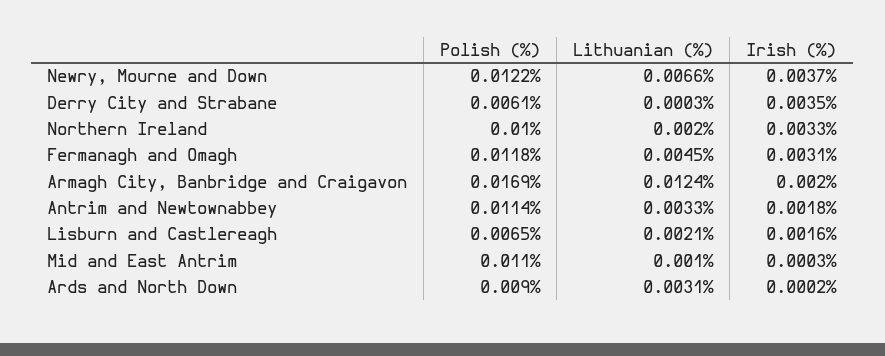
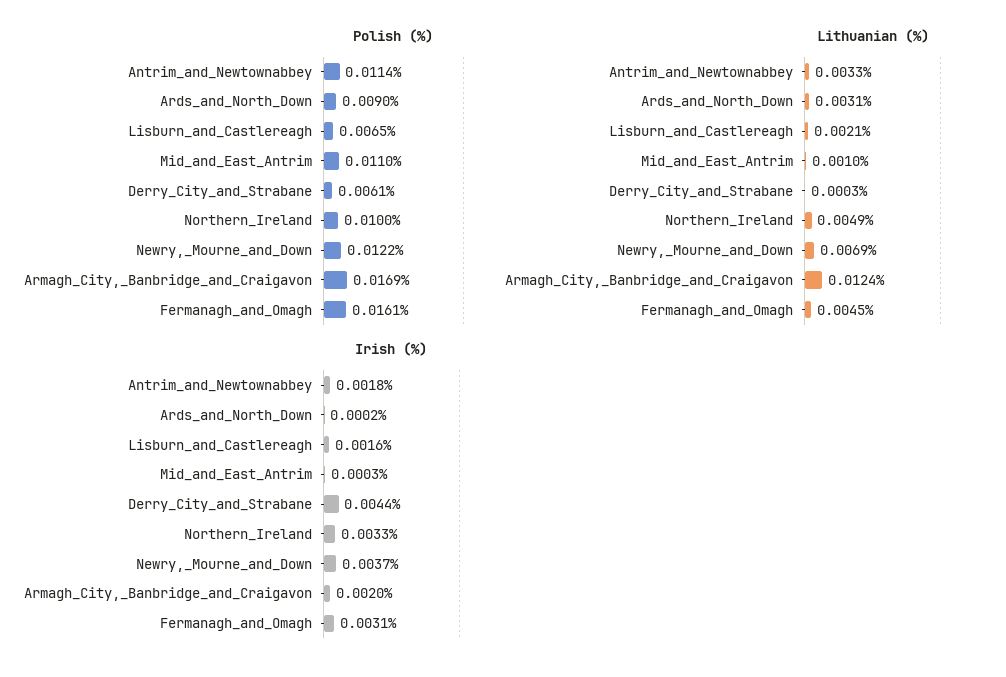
Lithuanian (%), Newry, Mourne and Down: 0.0066 -> 0.0069
Irish (%), Derry City and Strabane: 0.0035 -> 0.0044
Lithuanian (%), Northern Ireland: 0.002 -> 0.0049
Polish (%), Fermanagh and Omagh: 0.0118 -> 0.0161

